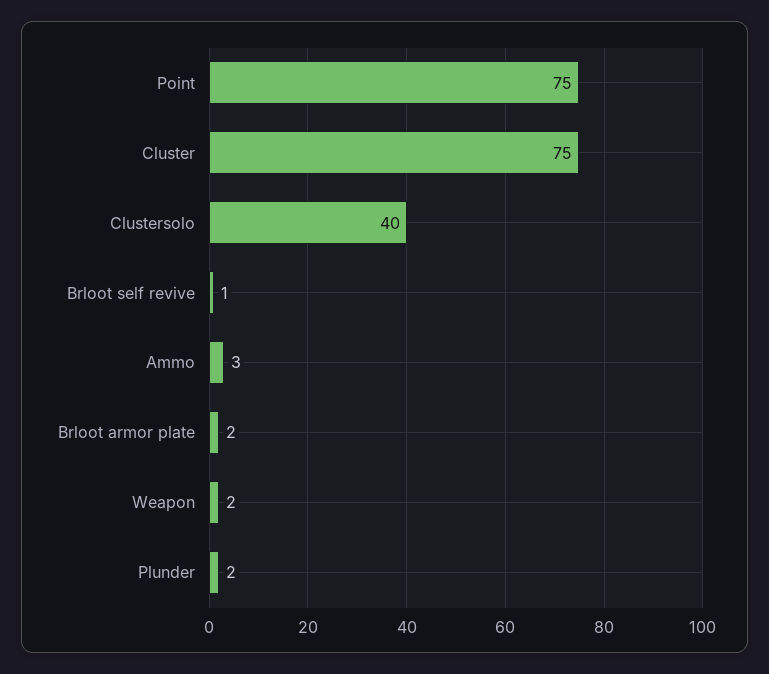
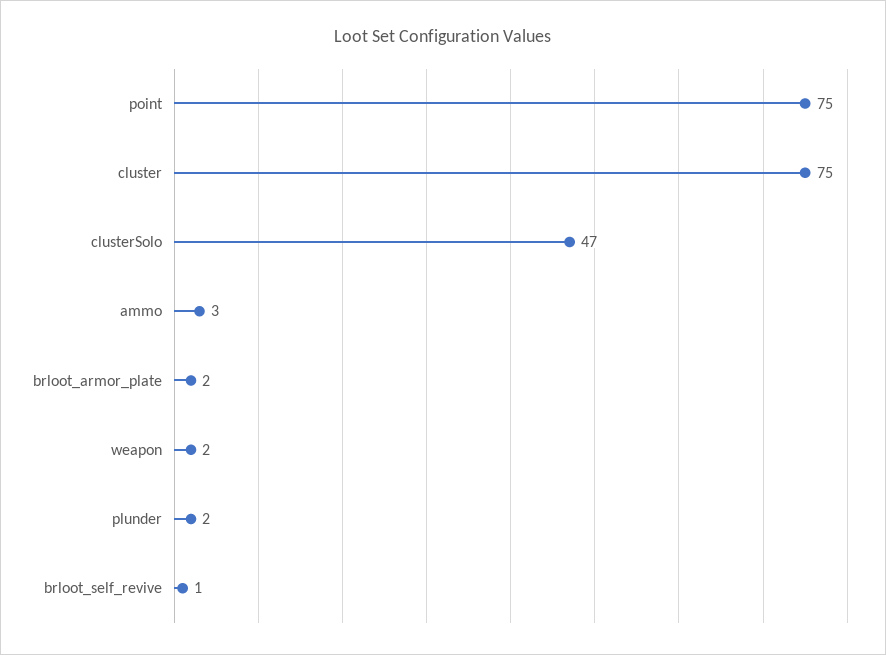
Clustersolo: 40 -> 47

